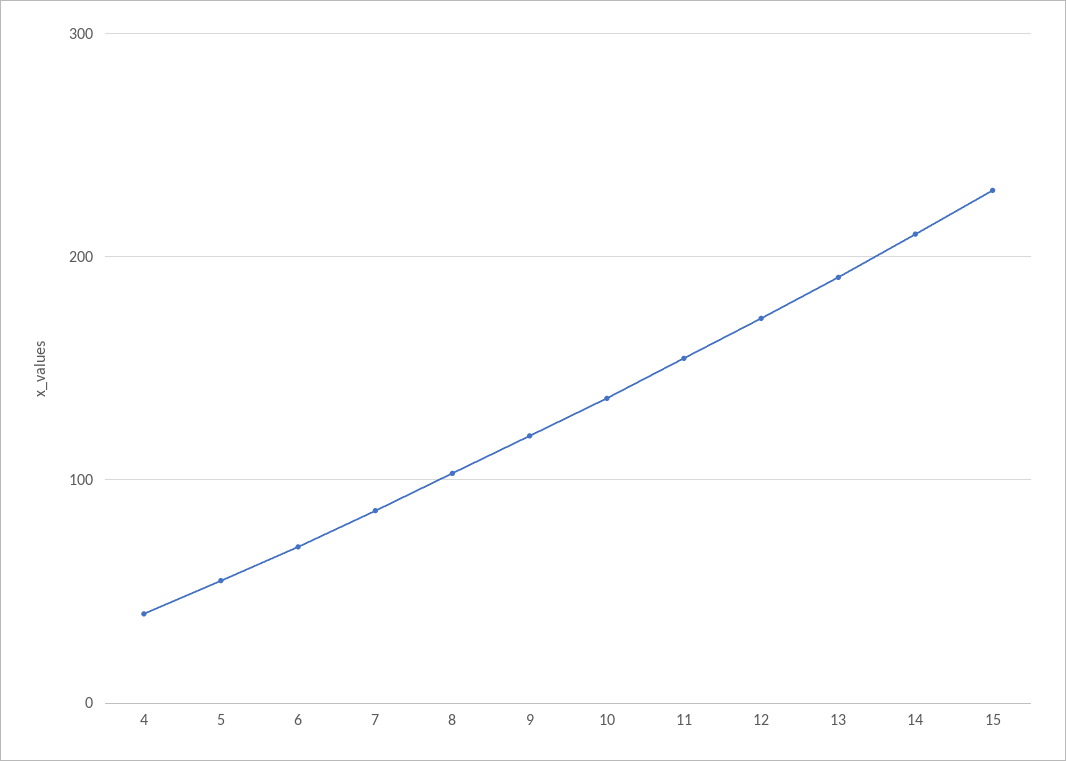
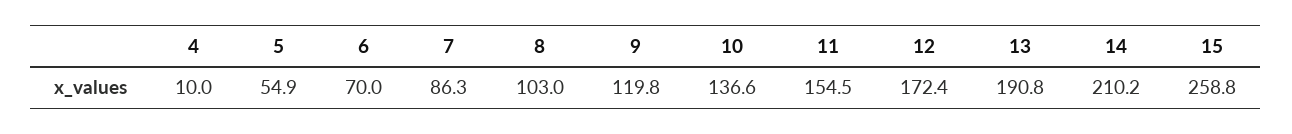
4: 40 -> 10
15: 230 -> 258.8

